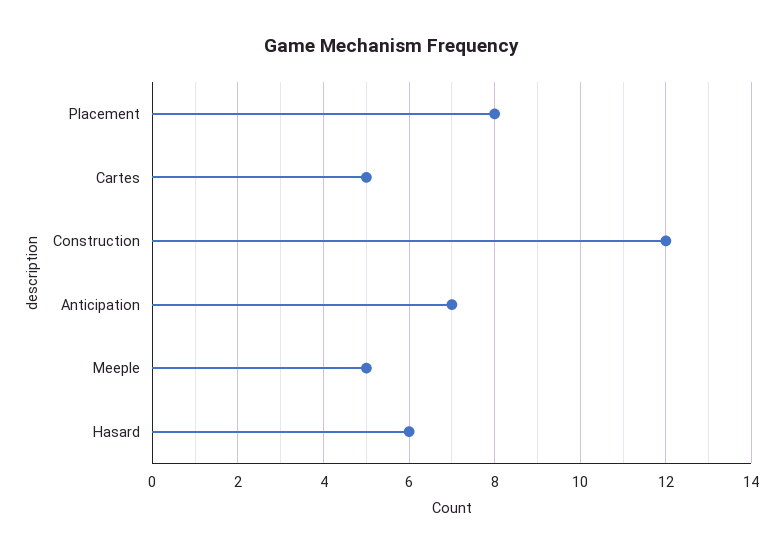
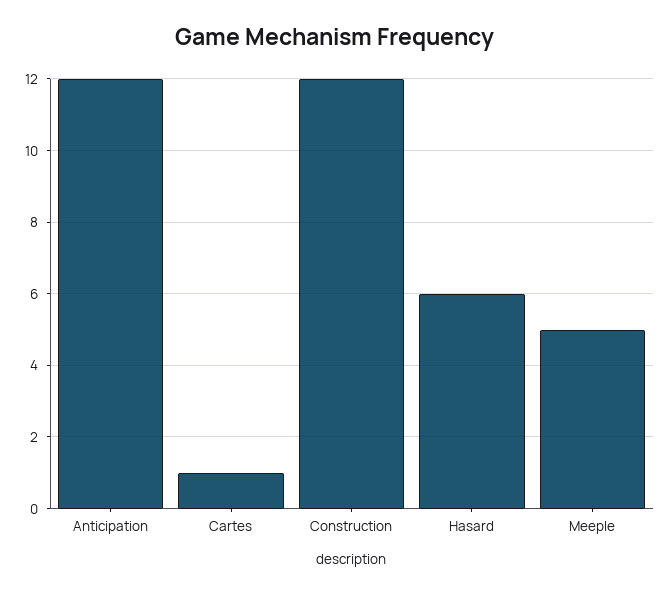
Placement: 8 -> none
Cartes: 5 -> 1
Anticipation: 7 -> 12

